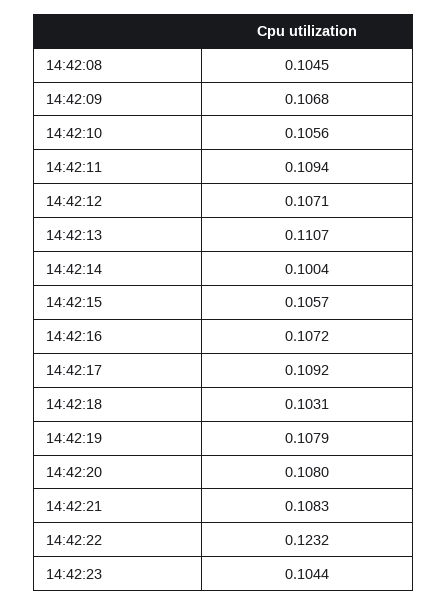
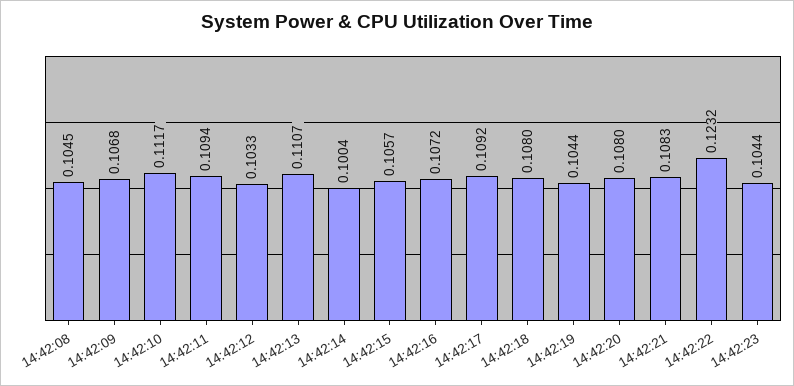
14:42:10: 0.1056 -> 0.1117
14:42:12: 0.1071 -> 0.1033
14:42:18: 0.1031 -> 0.108
14:42:19: 0.1079 -> 0.1044

